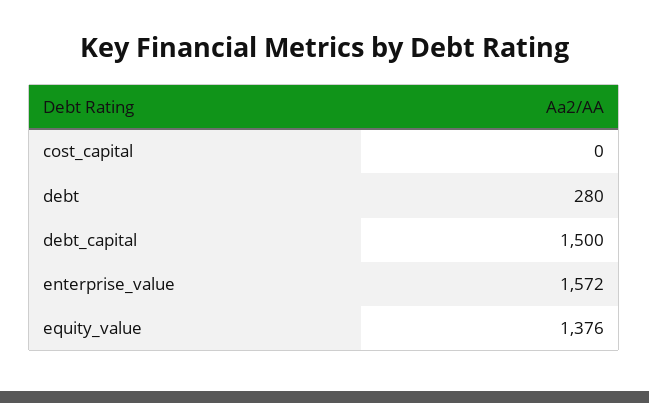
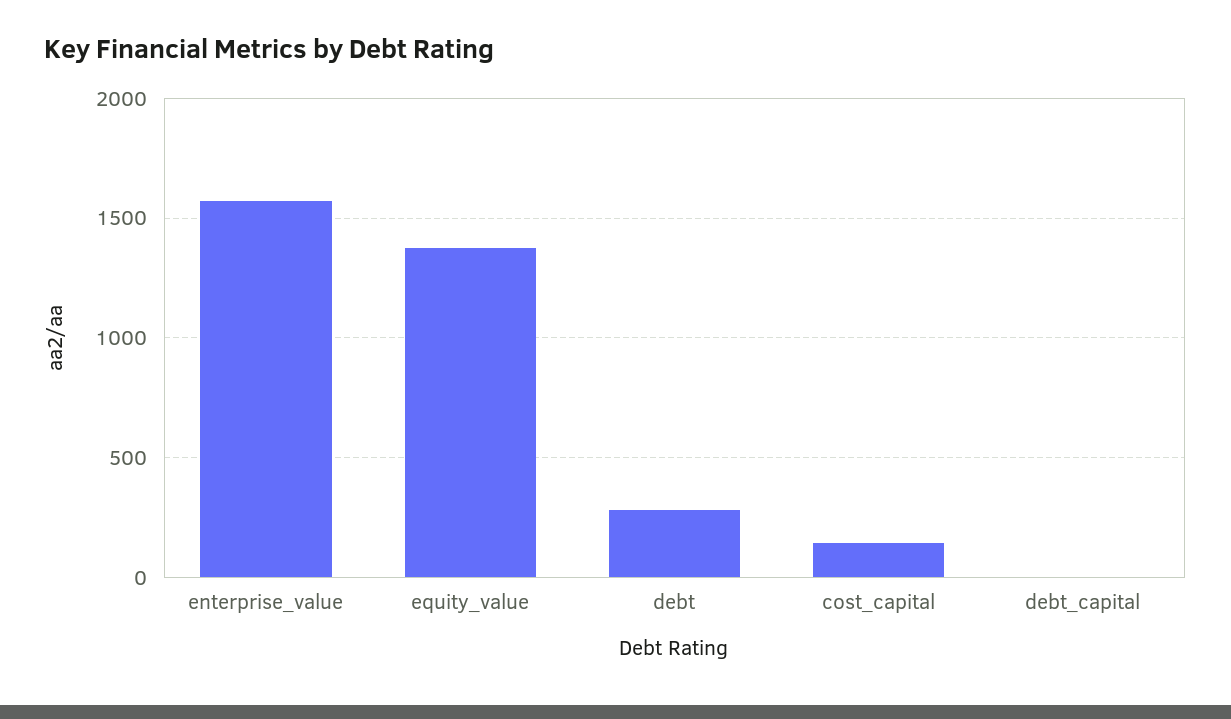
cost_capital: 0 -> 150
debt_capital: 1500 -> 0

